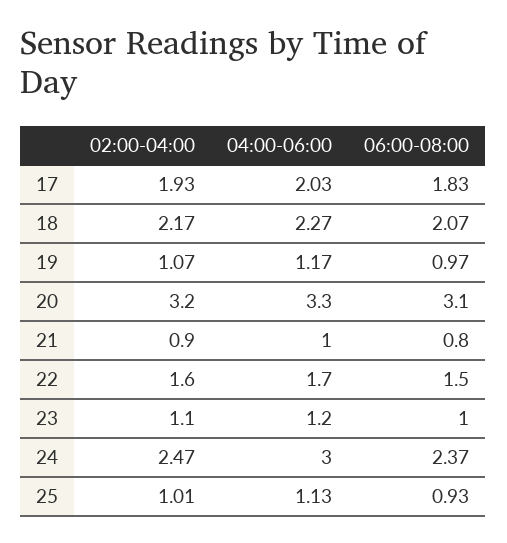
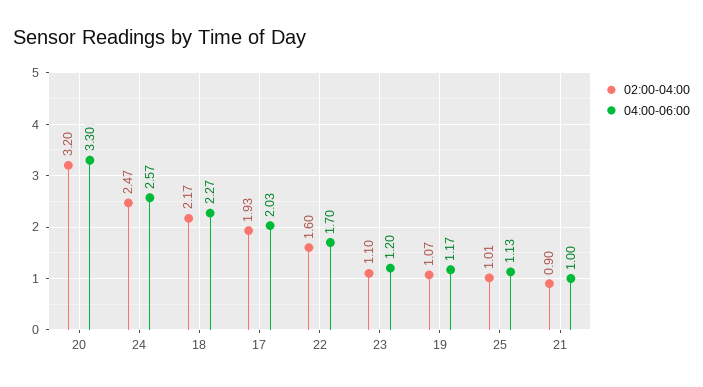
06:00-08:00, 17: 1.83 -> none
06:00-08:00, 18: 2.07 -> none
06:00-08:00, 19: 0.97 -> none
06:00-08:00, 20: 3.1 -> none
06:00-08:00, 21: 0.8 -> none
06:00-08:00, 22: 1.5 -> none
06:00-08:00, 23: 1 -> none
04:00-06:00, 24: 3 -> 2.57
06:00-08:00, 24: 2.37 -> none
06:00-08:00, 25: 0.93 -> none

